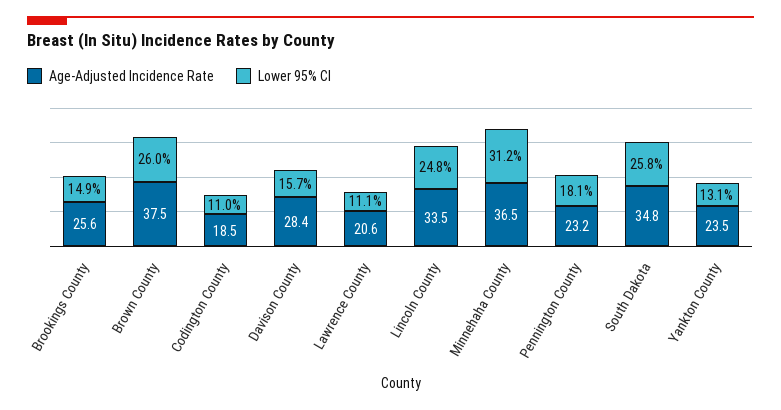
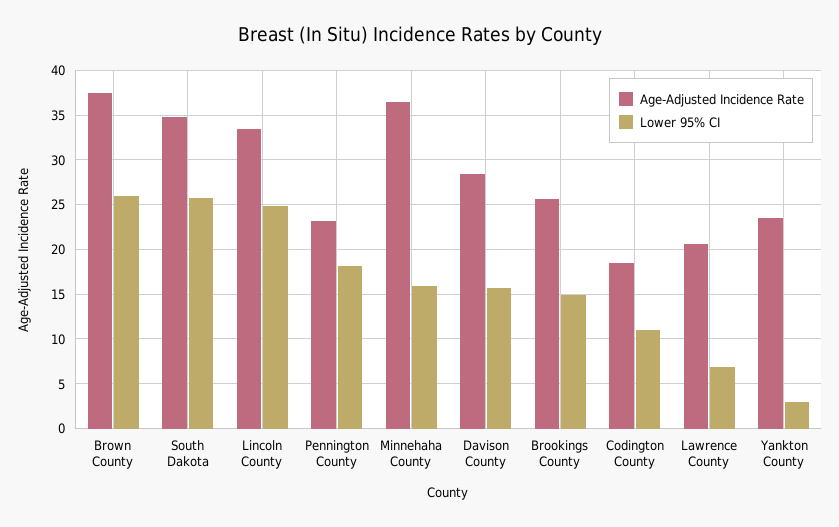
Lower 95% CI, Lawrence County: 11.1 -> 7
Lower 95% CI, Minnehaha County: 31.2 -> 16
Lower 95% CI, Yankton County: 13.1 -> 3

